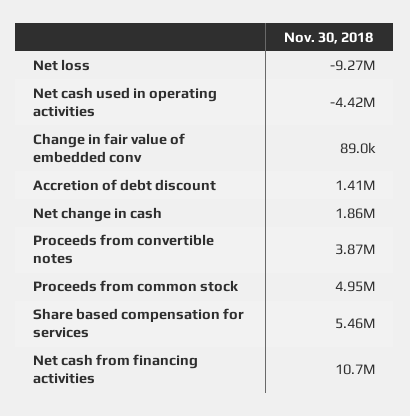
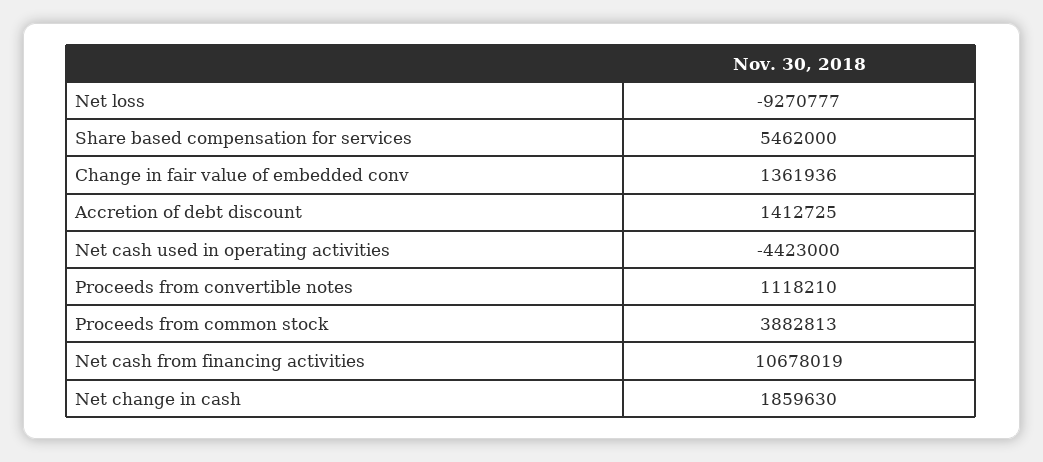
Change in fair value of embedded conv: 89000 -> 1361936
Proceeds from convertible notes: 3870000 -> 1118210
Proceeds from common stock: 4950000 -> 3882813

